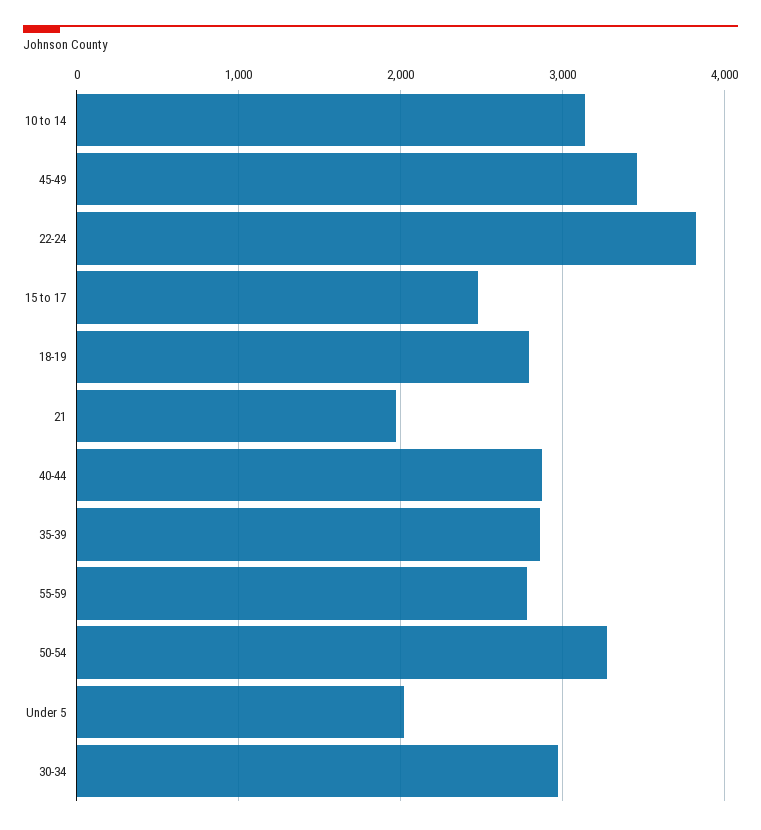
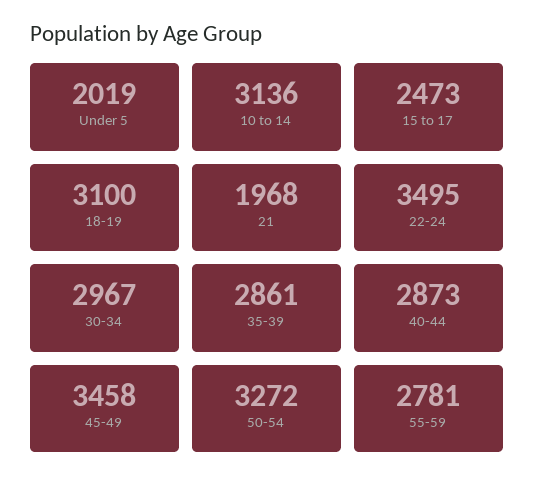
22-24: 3800 -> 3495
18-19: 2800 -> 3100

